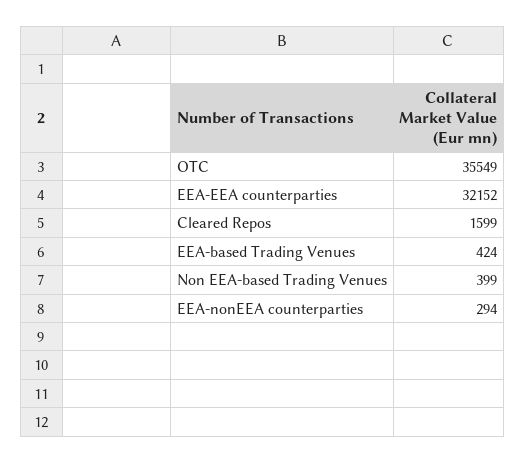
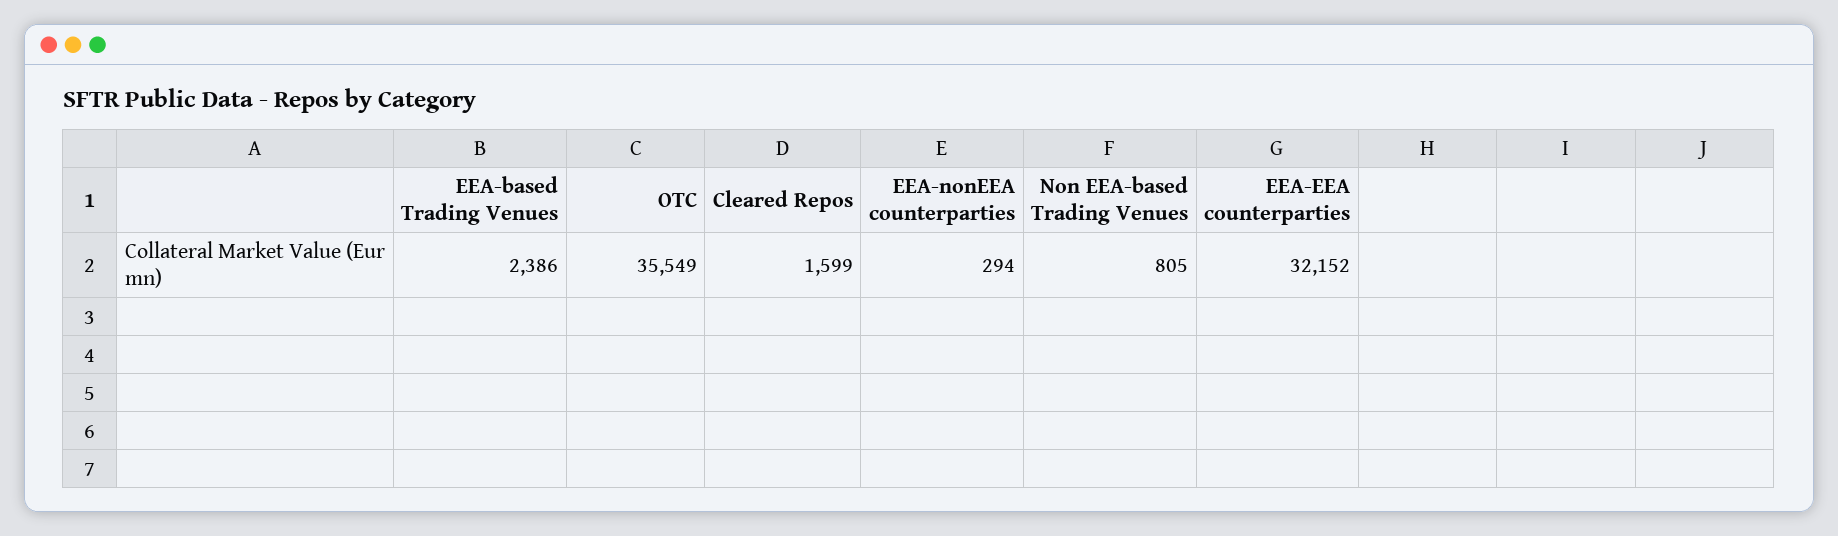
EEA-based Trading Venues: 424 -> 2386
Non EEA-based Trading Venues: 399 -> 805

